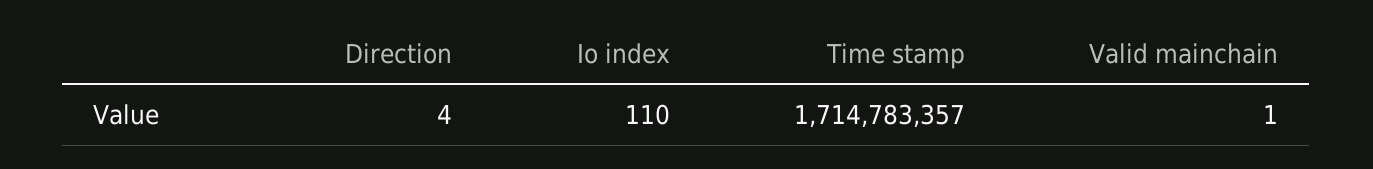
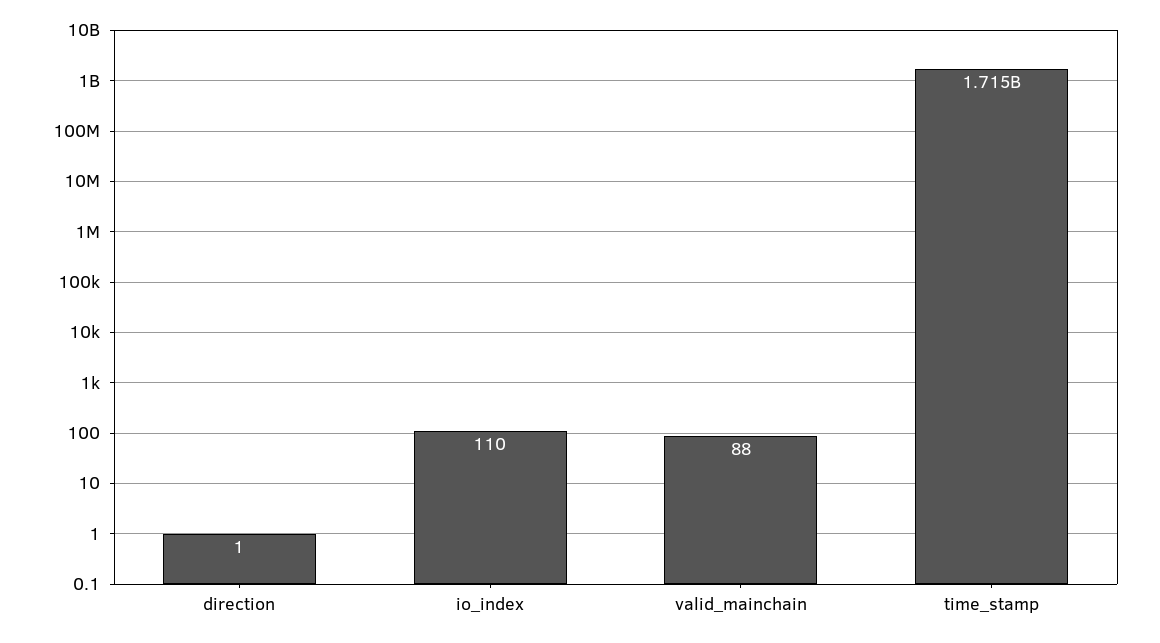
Direction: 4 -> 1
Valid mainchain: 1 -> 88

